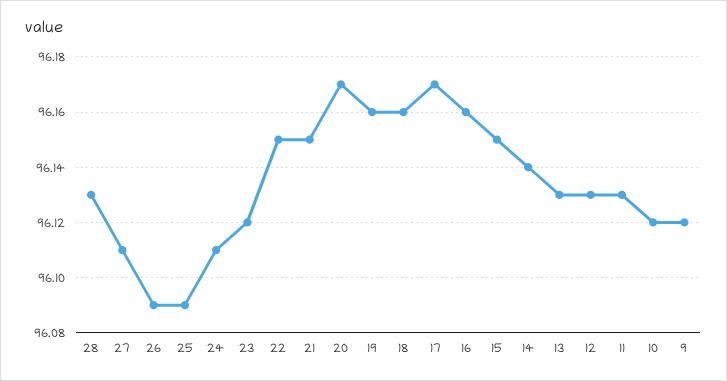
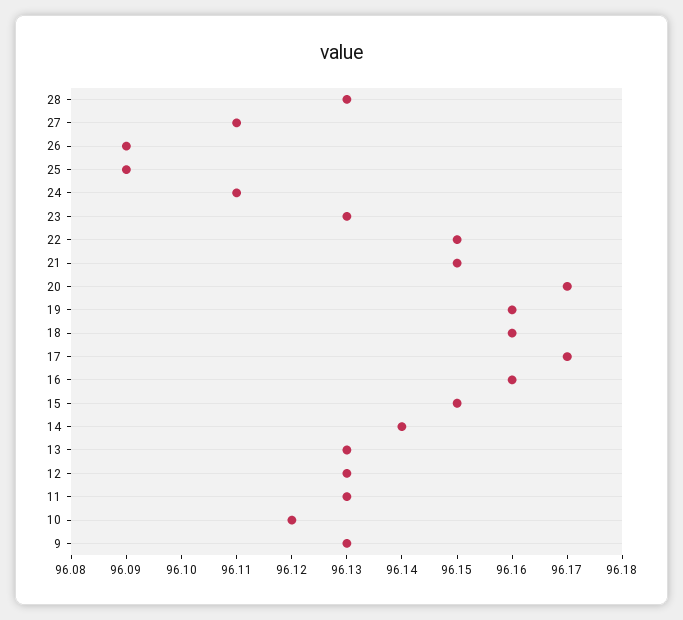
23: 96.12 -> 96.13
9: 96.12 -> 96.13

